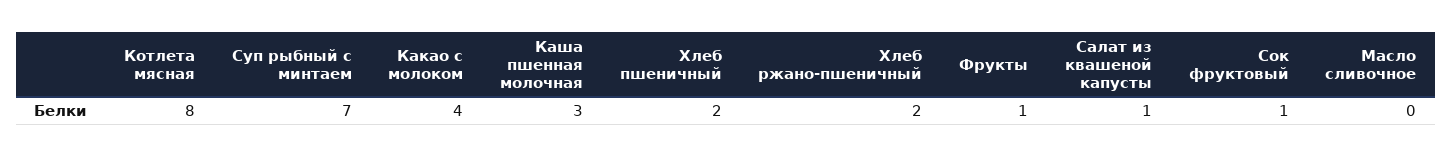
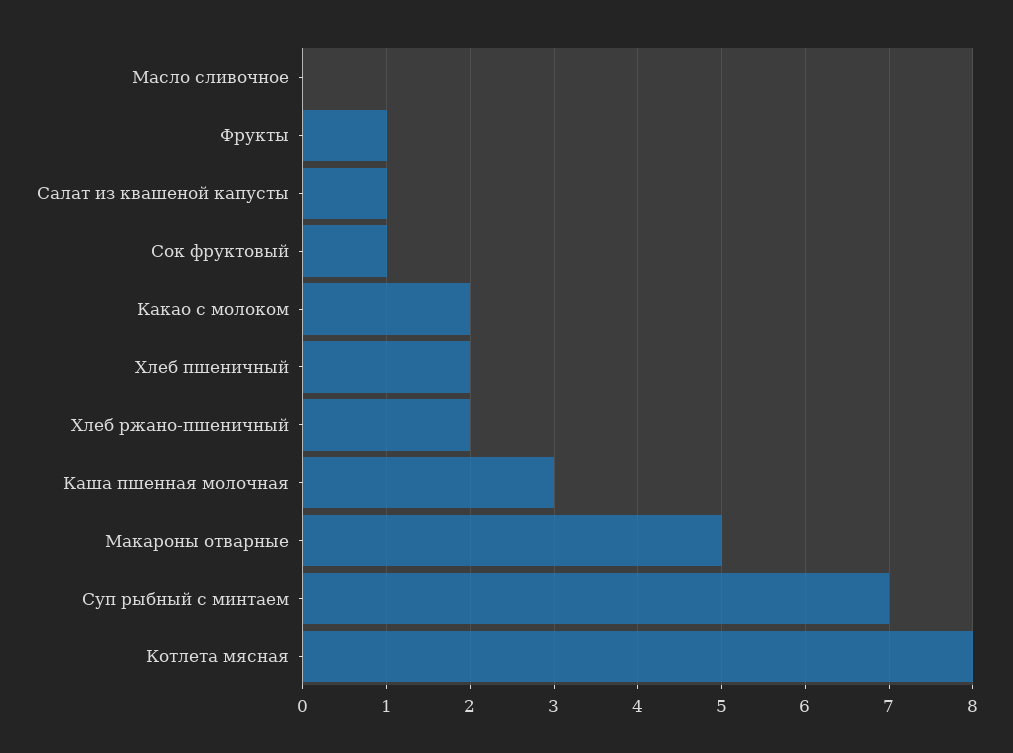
Какао с молоком: 4 -> 2
Макароны отварные: none -> 5

